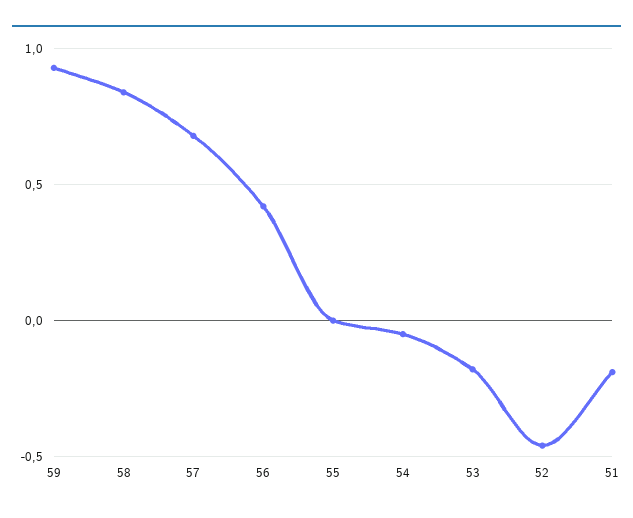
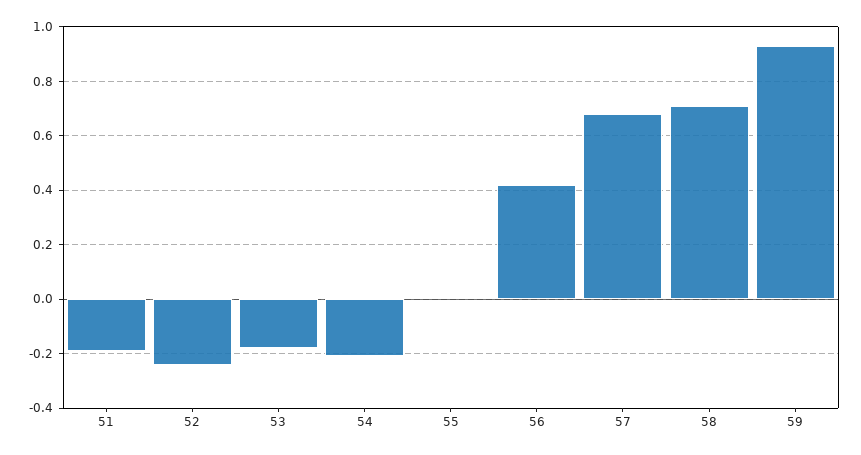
58: 0.85 -> 0.7
54: -0.05 -> -0.2
52: -0.45 -> -0.25

